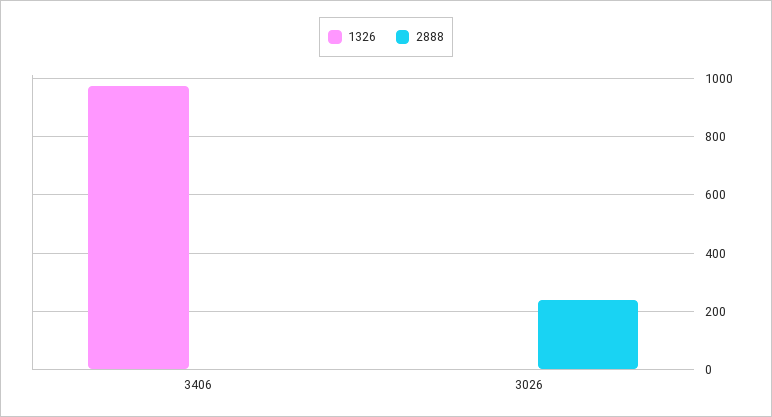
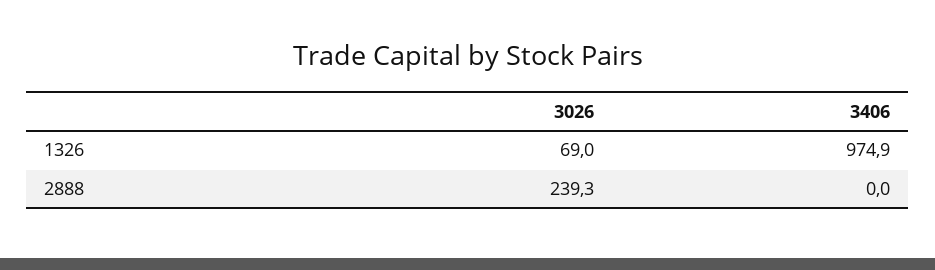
1326, 3026: 0 -> 69

